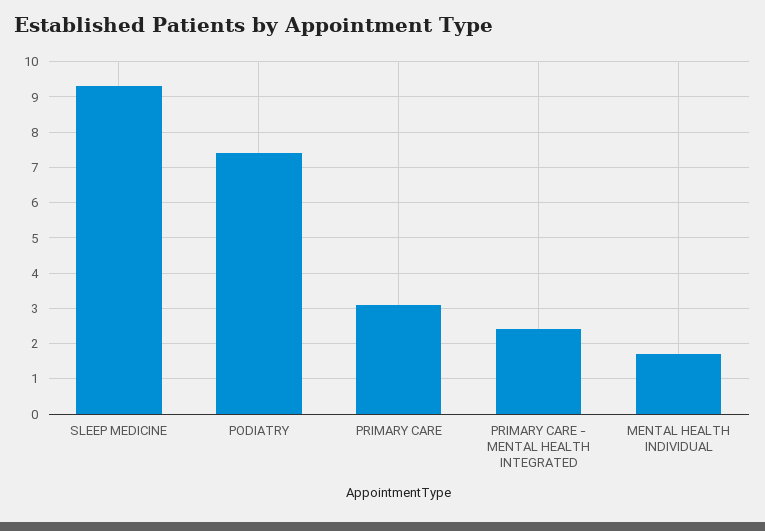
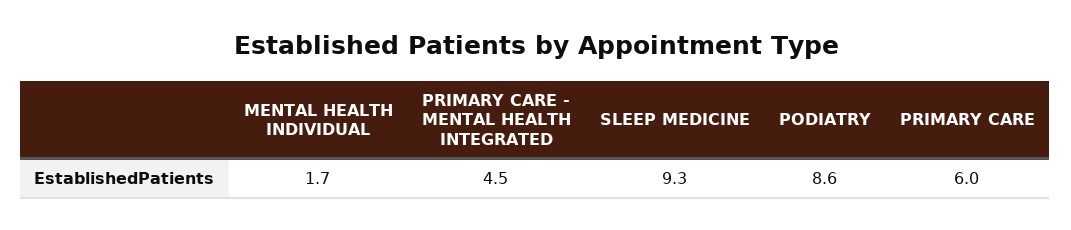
PODIATRY: 7.5 -> 8.6
PRIMARY CARE: 3 -> 6
PRIMARY CARE - MENTAL HEALTH INTEGRATED: 2.5 -> 4.5

